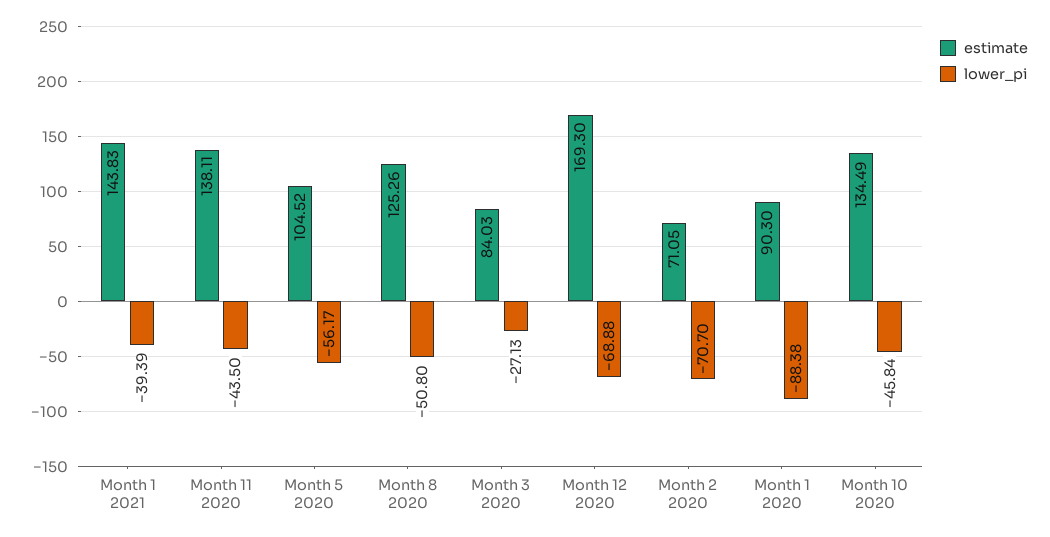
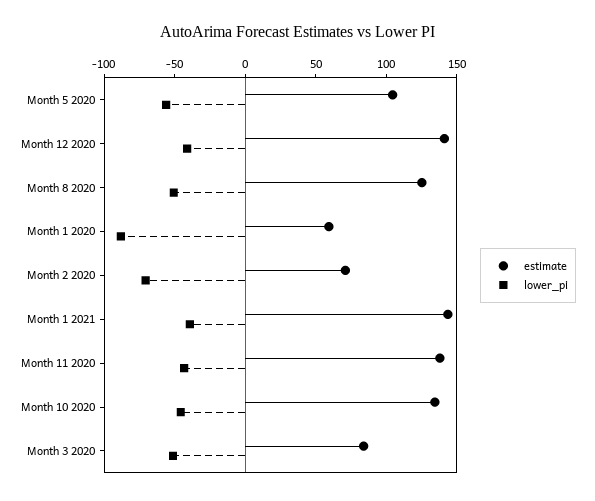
lower_pi, Month 3 2020: -27.13 -> -50
estimate, Month 12 2020: 169.3 -> 140
lower_pi, Month 12 2020: -68.88 -> -40
estimate, Month 1 2020: 90.3 -> 60

